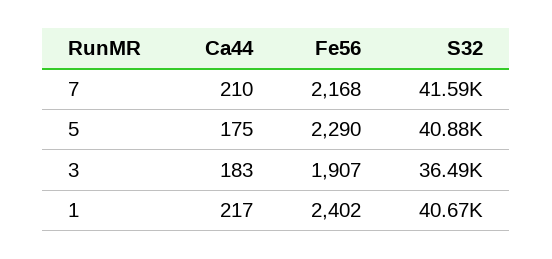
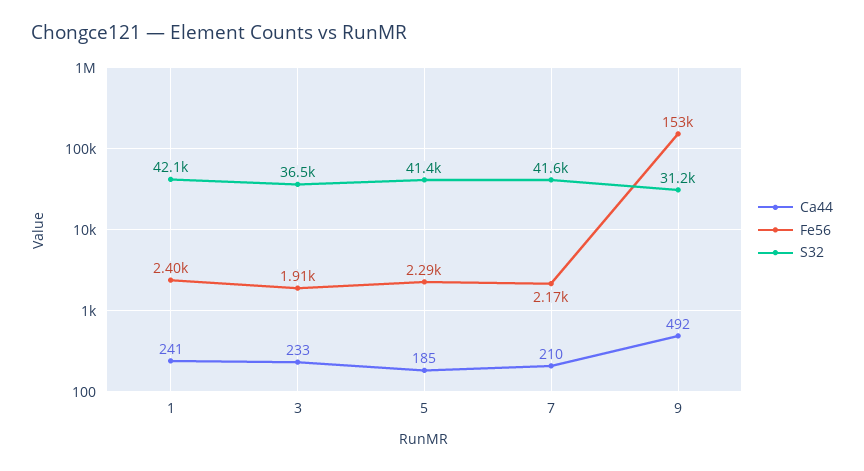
Ca44, 5: 175 -> 185
S32, 5: 40880 -> 41400
Ca44, 3: 183 -> 233
Ca44, 1: 217 -> 241
S32, 1: 40670 -> 42100
Ca44, 9: none -> 492
Fe56, 9: none -> 153000
S32, 9: none -> 31200

